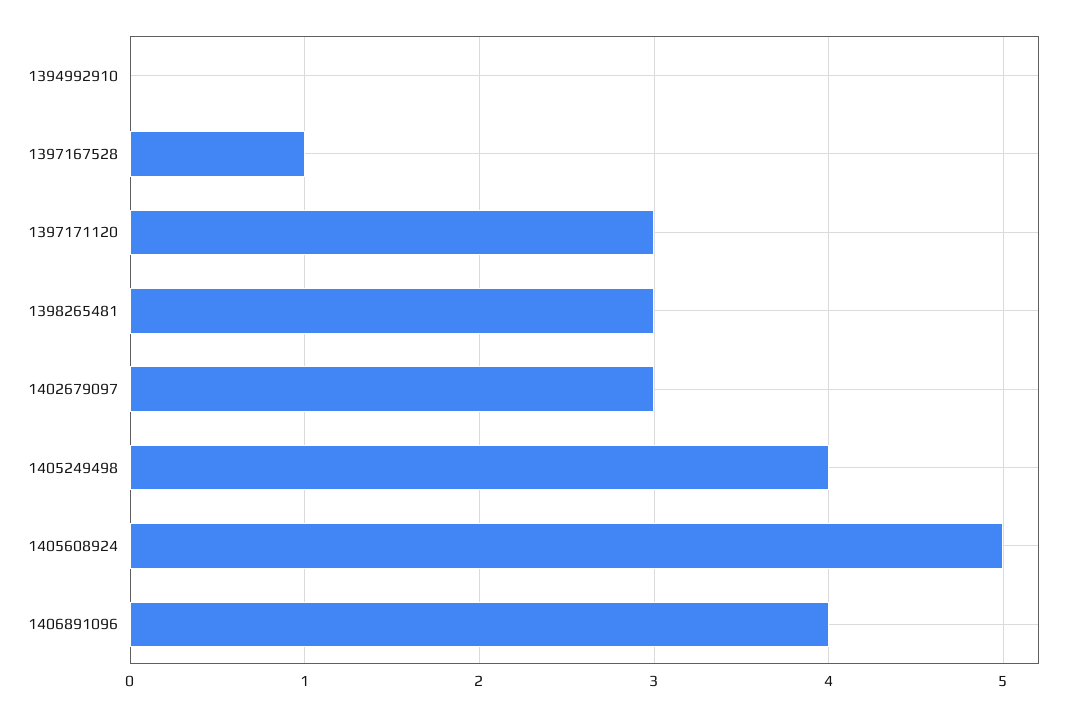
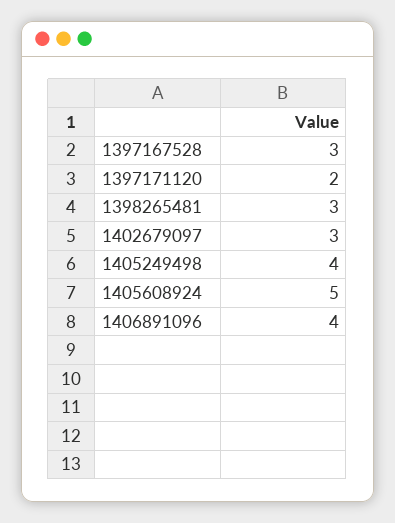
1394992910: 0 -> none
1397167528: 1 -> 3
1397171120: 3 -> 2

